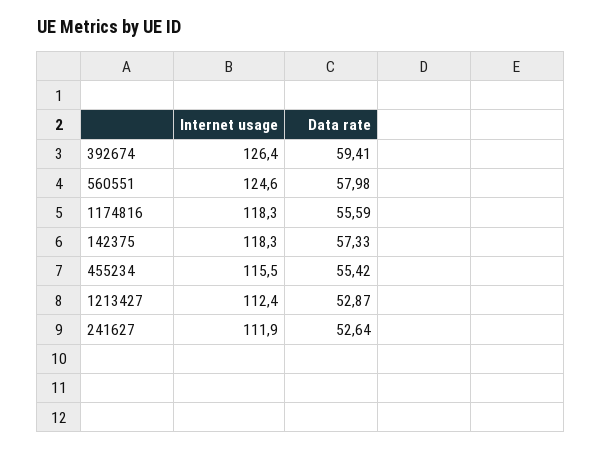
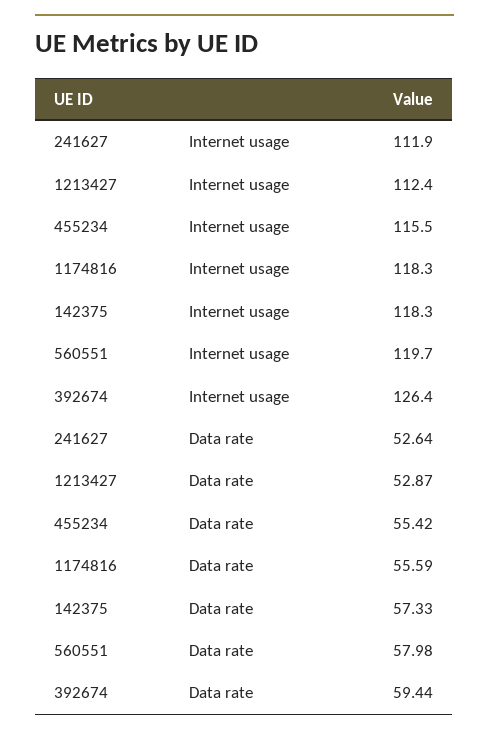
Data rate, 392674: 59.41 -> 59.44
Internet usage, 560551: 124.6 -> 119.7

